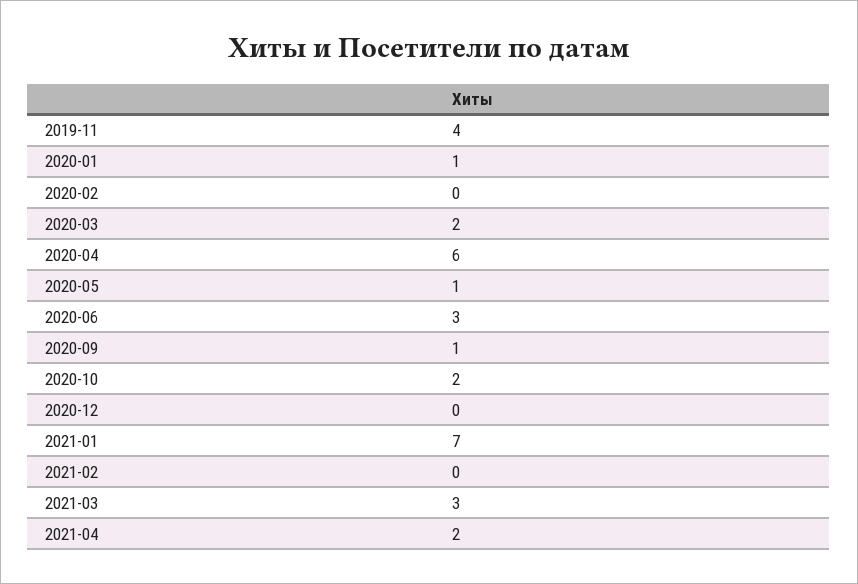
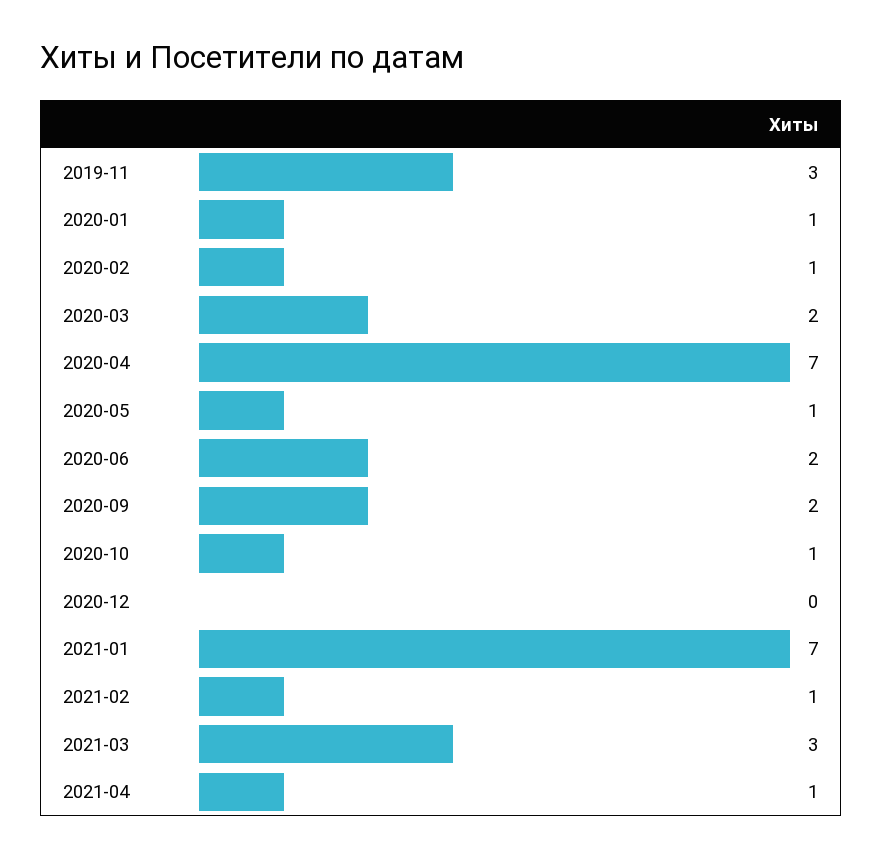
2019-11: 4 -> 3
2020-02: 0 -> 1
2020-04: 6 -> 7
2020-06: 3 -> 2
2020-09: 1 -> 2
2020-10: 2 -> 1
2021-02: 0 -> 1
2021-04: 2 -> 1

